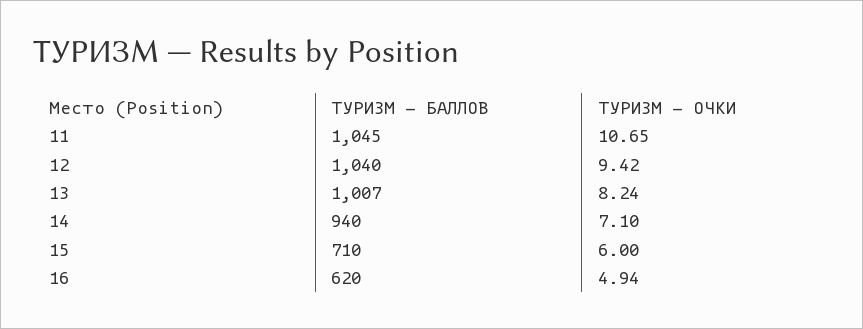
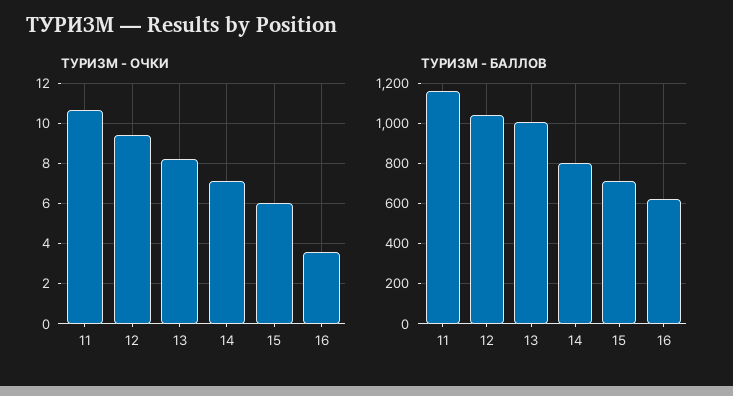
ТУРИЗМ - БАЛЛОВ, 11: 1045 -> 1150
ТУРИЗМ - БАЛЛОВ, 14: 940 -> 800
ТУРИЗМ - ОЧКИ, 16: 4.94 -> 3.5

